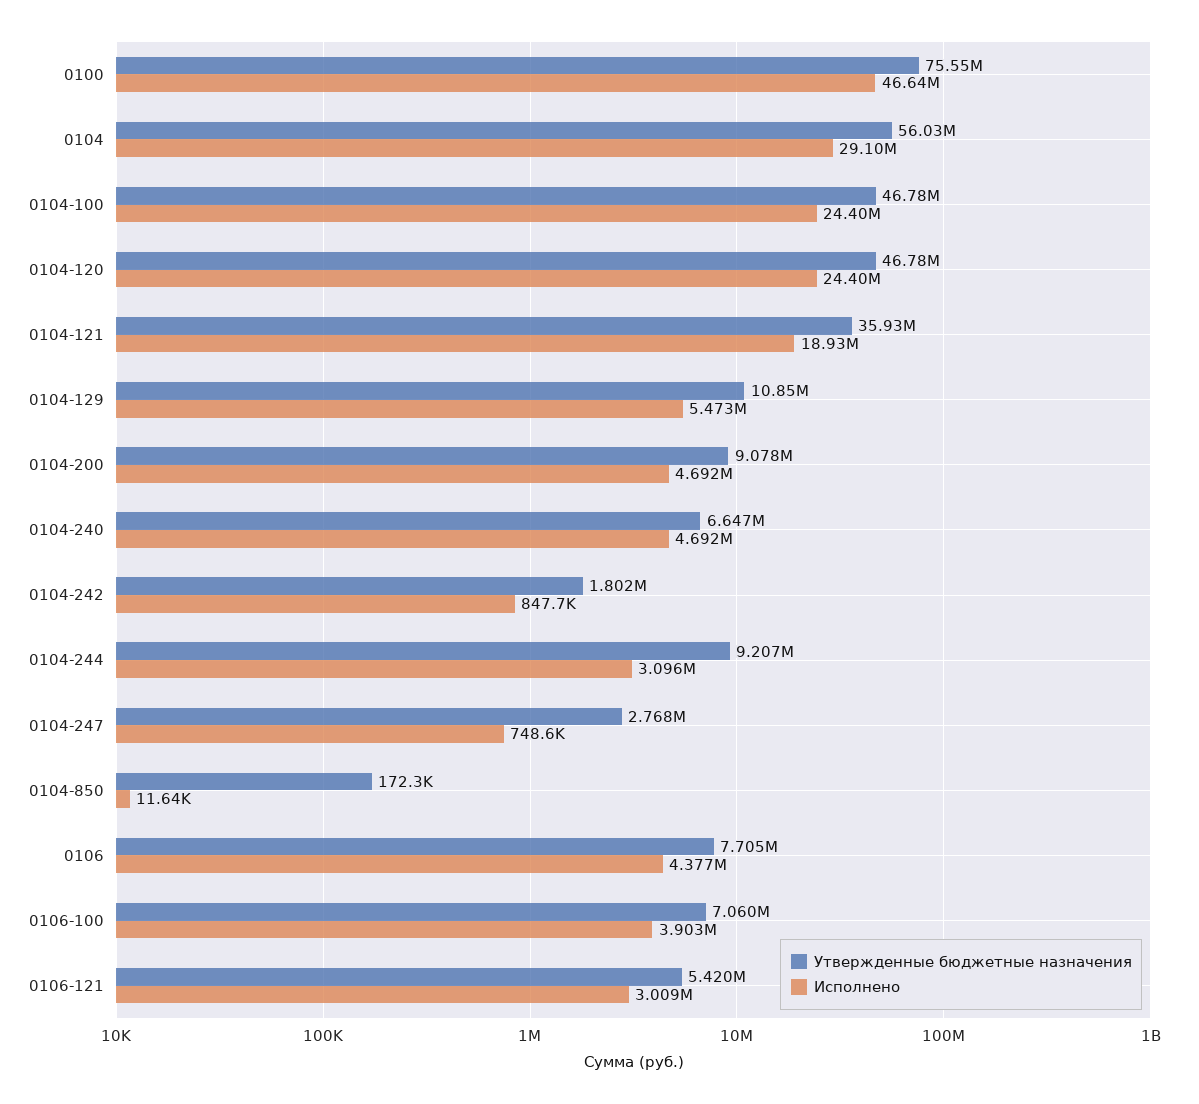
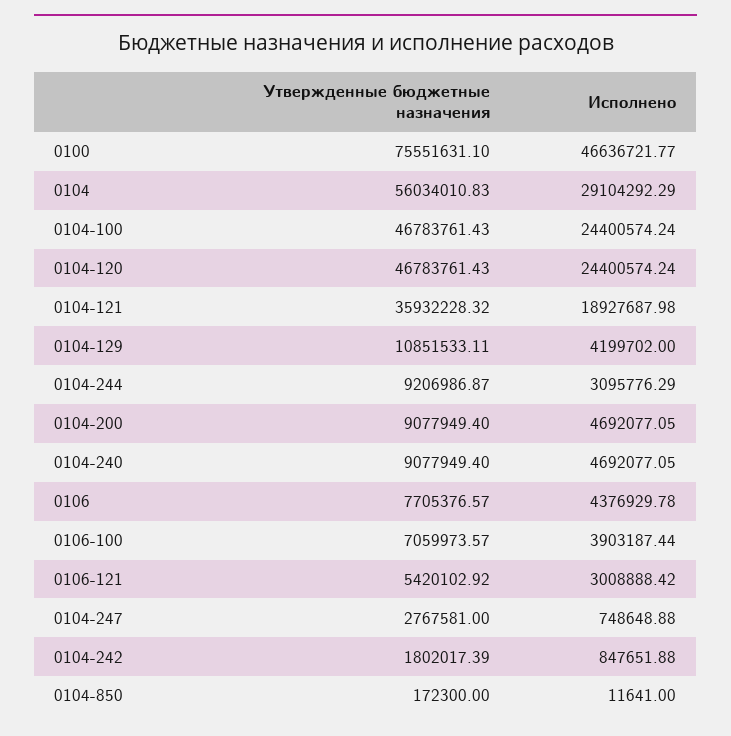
Исполнено, 0104-129: 5473000 -> 4199702
Утвержденные бюджетные назначения, 0104-240: 6647000 -> 9077949.4

